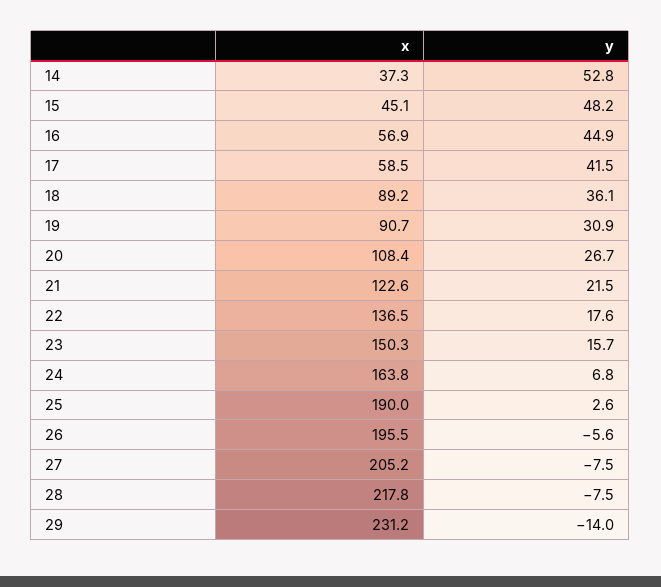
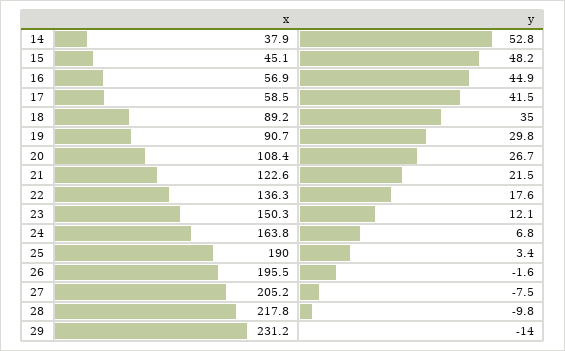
x, 14: 37.3 -> 37.9
y, 18: 36.1 -> 35
y, 19: 30.9 -> 29.8
x, 22: 136.5 -> 136.3
y, 23: 15.7 -> 12.1
y, 25: 2.6 -> 3.4
y, 26: -5.6 -> -1.6
y, 28: -7.5 -> -9.8

